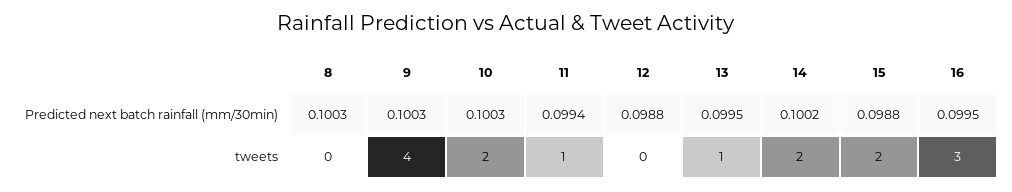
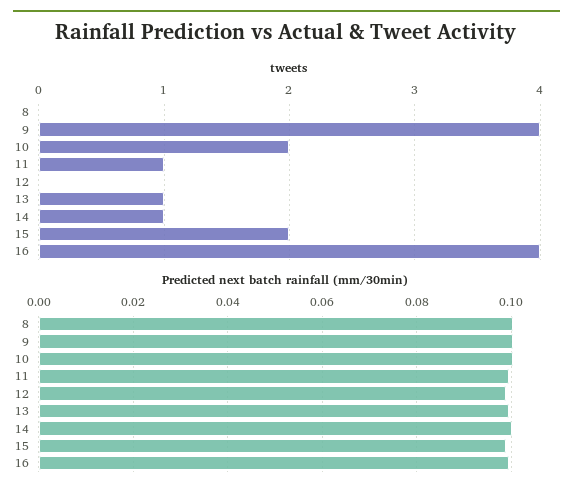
tweets, 14: 2 -> 1
tweets, 16: 3 -> 4

